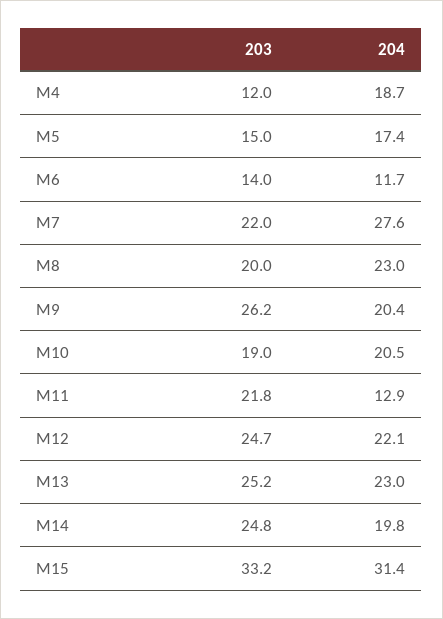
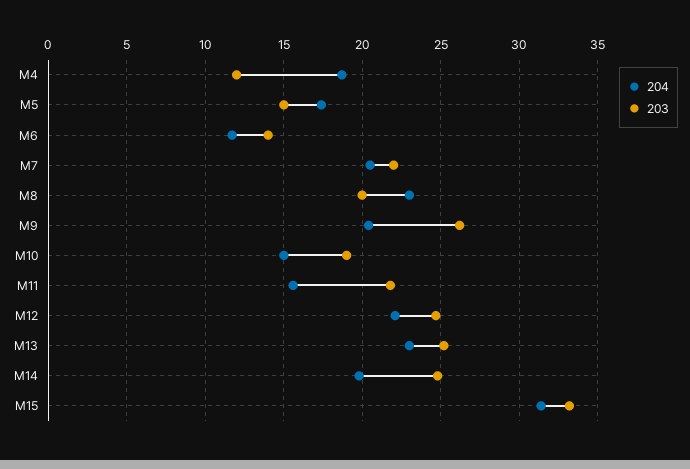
204, M7: 27.6 -> 20.5
204, M10: 20.5 -> 15
204, M11: 12.9 -> 15.5

